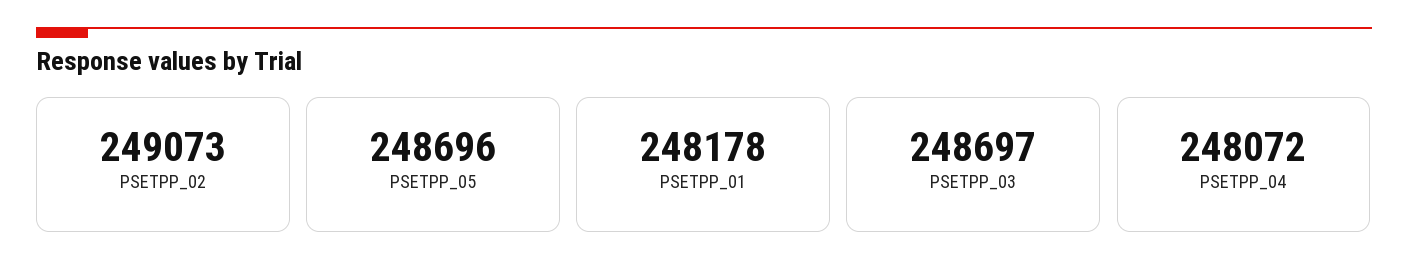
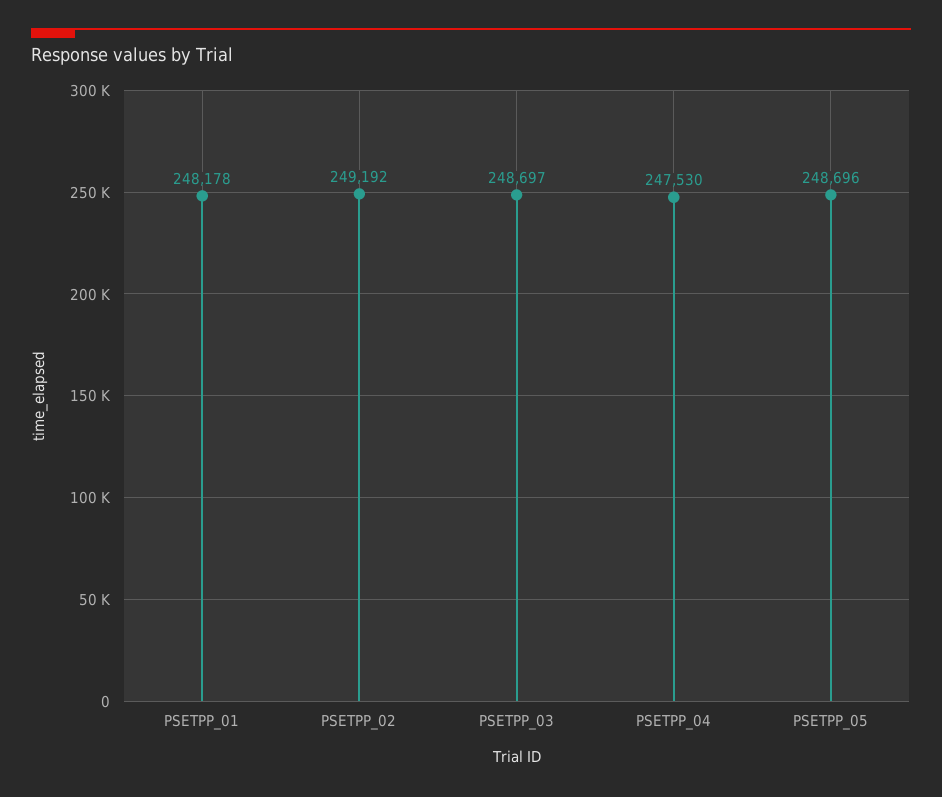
PSETPP_02: 249073 -> 249192
PSETPP_04: 248072 -> 247530

